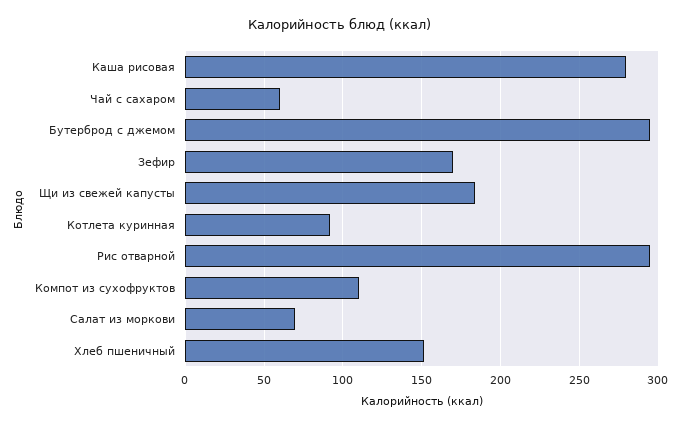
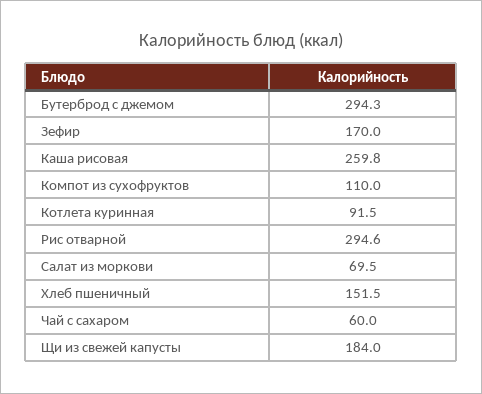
Каша рисовая: 280 -> 259.8

